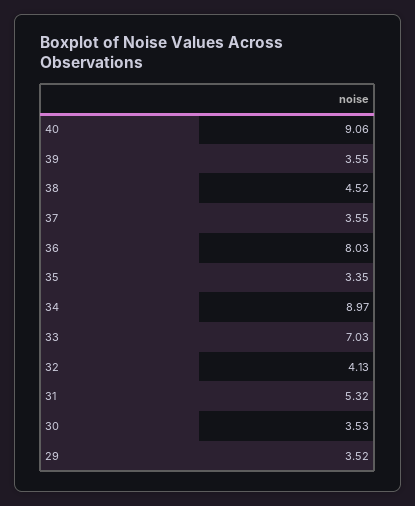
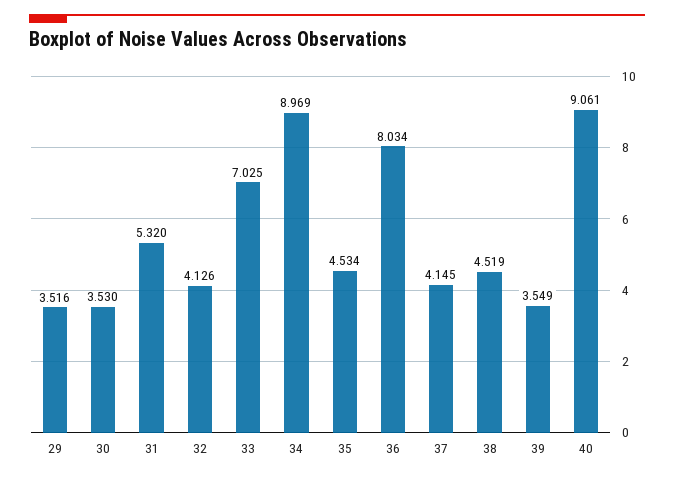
37: 3.55 -> 4.145
35: 3.35 -> 4.534

